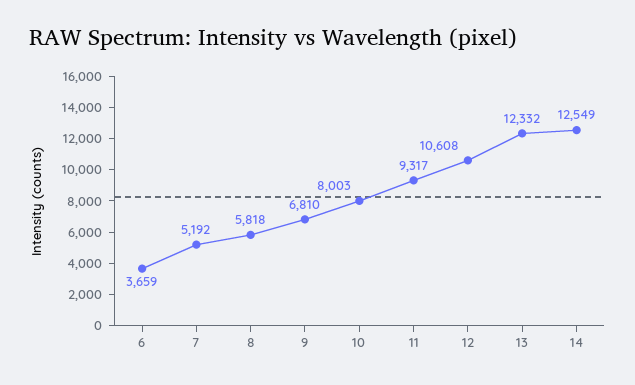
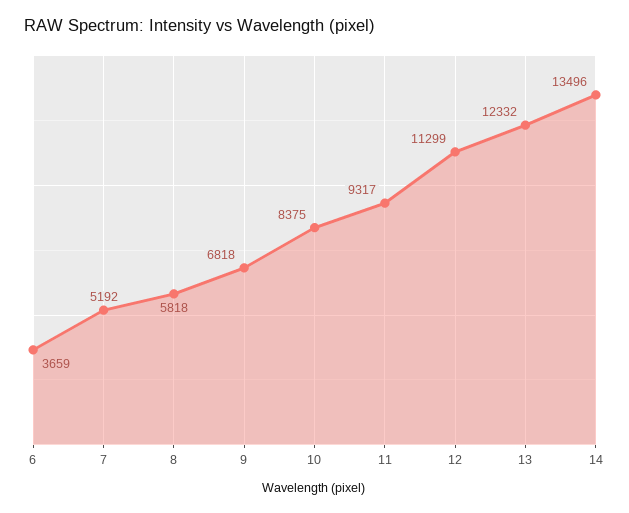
9: 6810 -> 6818
10: 8003 -> 8375
12: 10608 -> 11299
14: 12549 -> 13496

